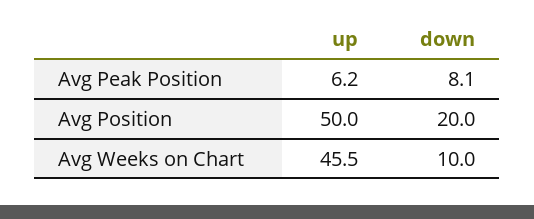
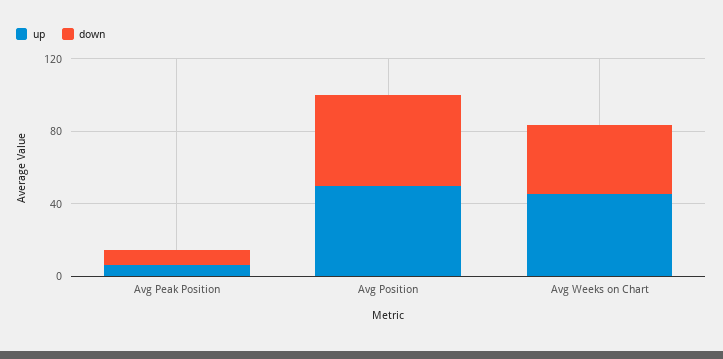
down, Avg Position: 20 -> 50
down, Avg Weeks on Chart: 10 -> 40

